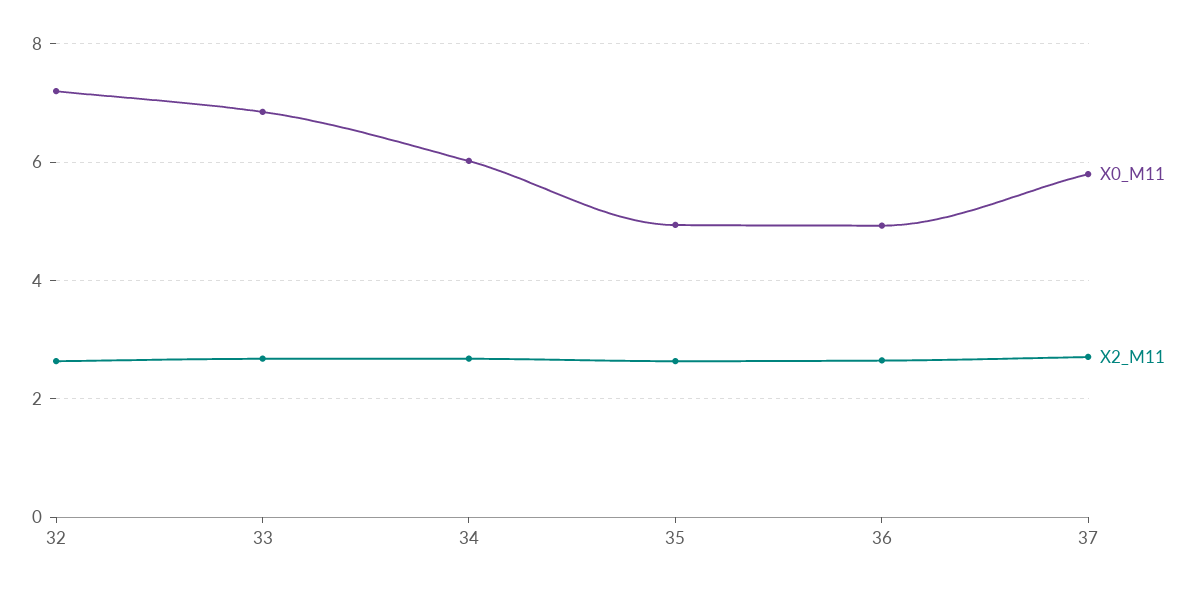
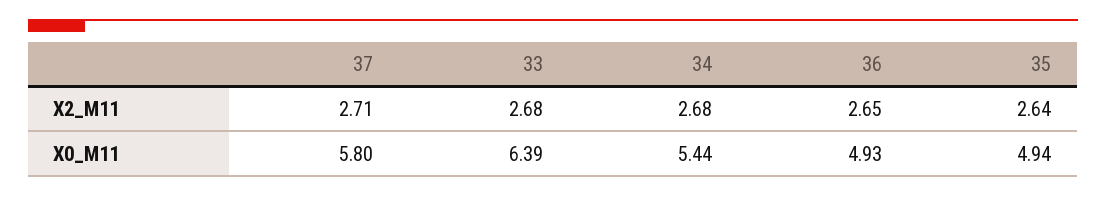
X0_M11, 32: 7.2 -> none
X2_M11, 32: 2.6 -> none
X0_M11, 33: 6.8 -> 6.39
X0_M11, 34: 6 -> 5.44

